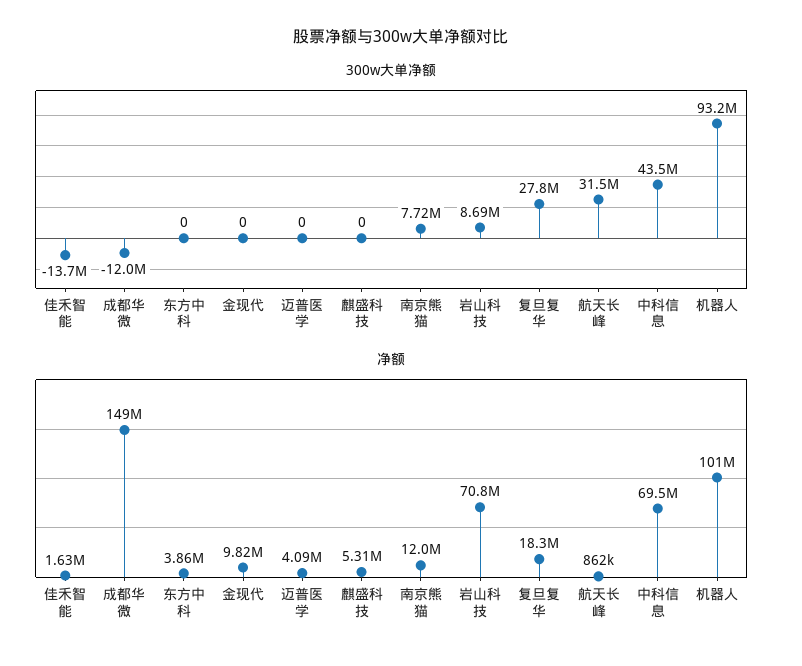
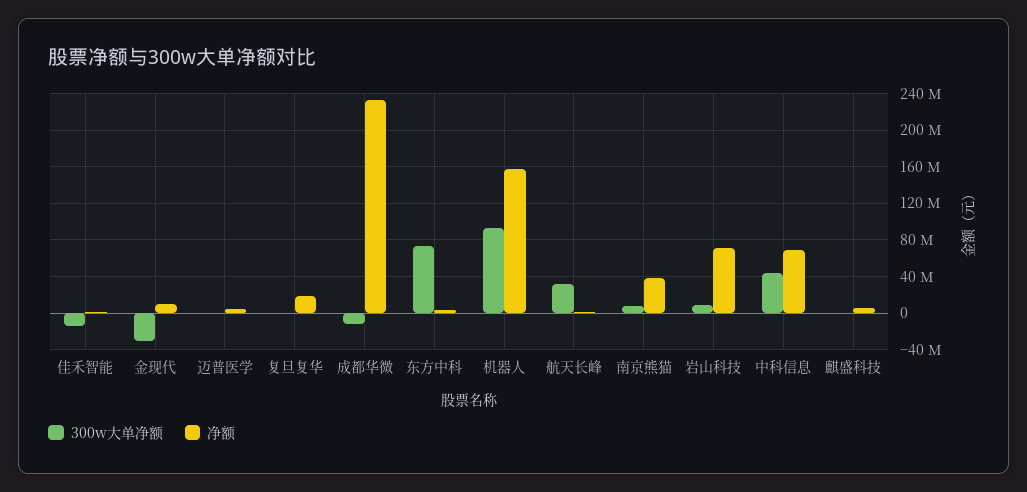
300w大单净额, 东方中科: 0 -> 70000000
300w大单净额, 金现代: 0 -> -30000000
300w大单净额, 复旦复华: 27800000 -> 0
净额, 成都华微: 149000000 -> 230000000
净额, 南京熊猫: 12000000 -> 40000000
净额, 机器人: 101000000 -> 160000000

